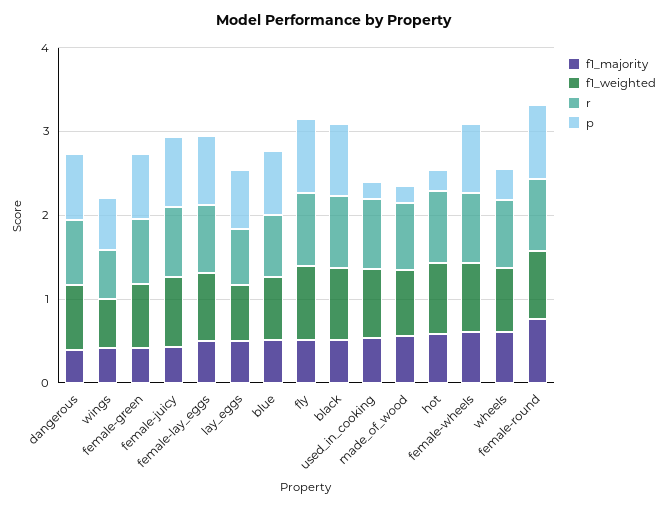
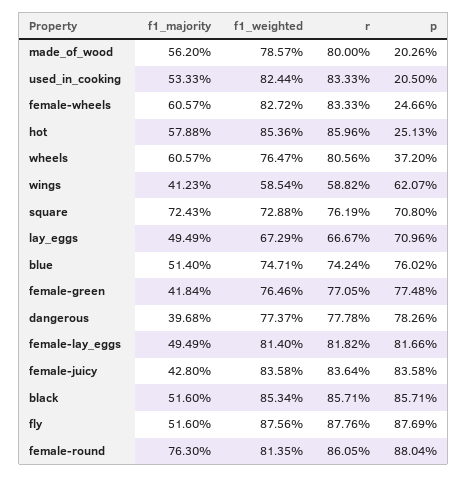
p, female-wheels: 0.8 -> 0.2466
f1_majority, square: none -> 0.7243
f1_weighted, square: none -> 0.7288
r, square: none -> 0.7619
p, square: none -> 0.708

